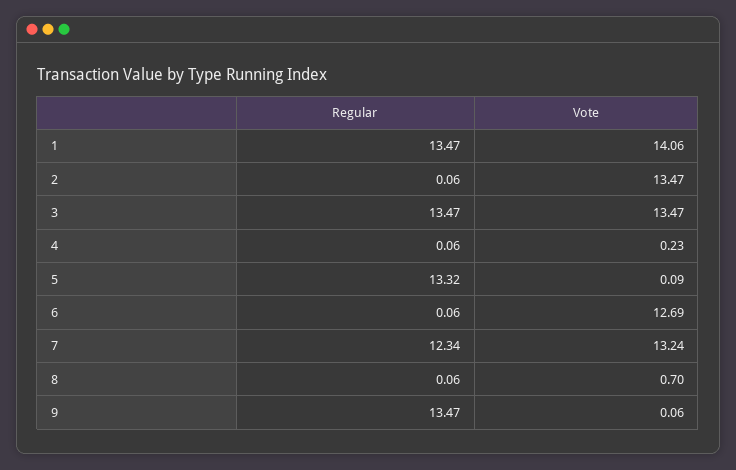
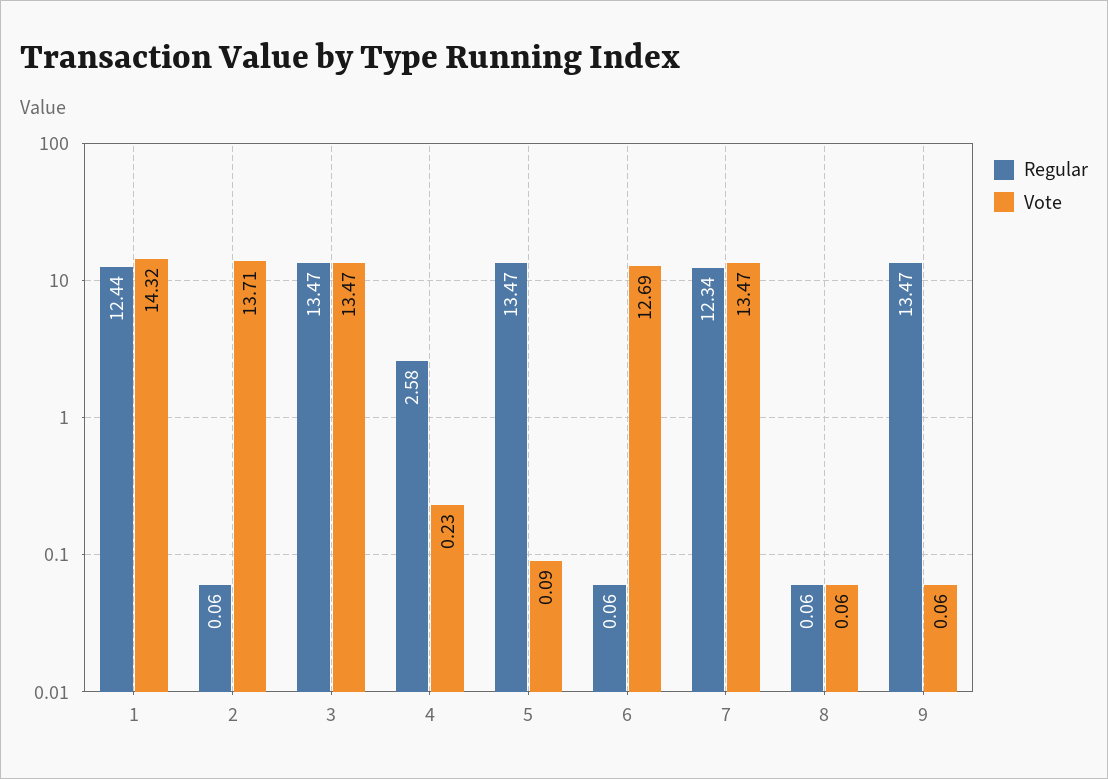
Regular, 1: 13.47 -> 12.44
Vote, 1: 14.06 -> 14.32
Vote, 2: 13.47 -> 13.71
Regular, 4: 0.06 -> 2.58
Regular, 5: 13.32 -> 13.47
Vote, 7: 13.24 -> 13.47
Vote, 8: 0.7 -> 0.06

